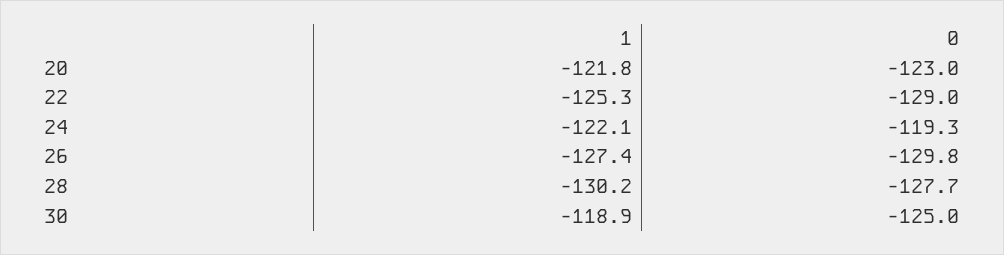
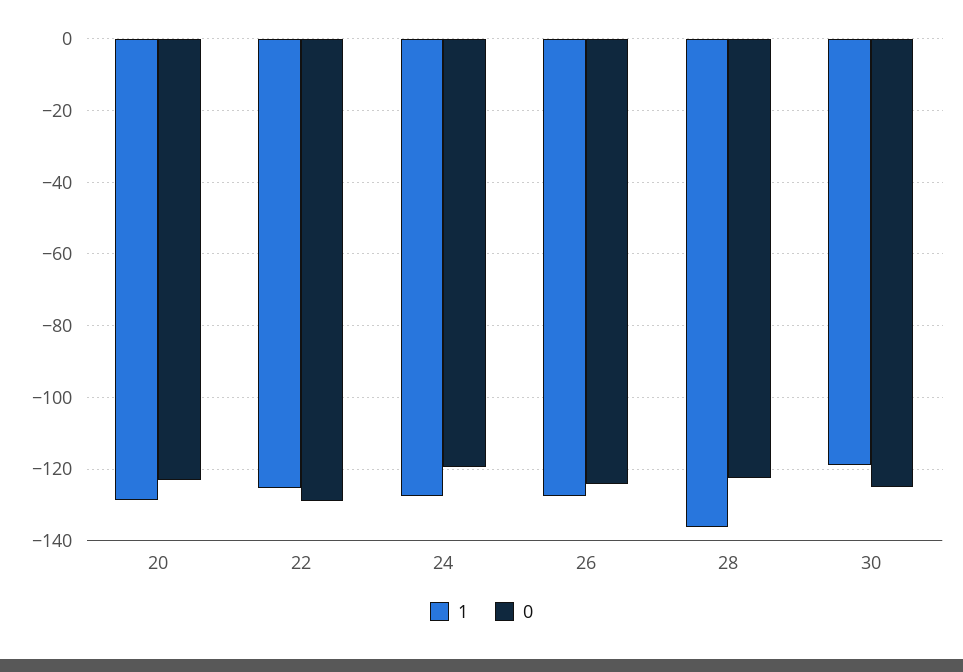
1, 20: -121.8 -> -128
1, 24: -122.1 -> -128
0, 26: -129.8 -> -124
1, 28: -130.2 -> -136
0, 28: -127.7 -> -122

